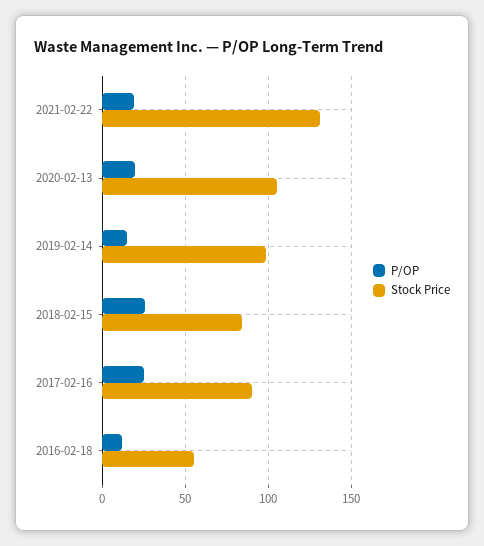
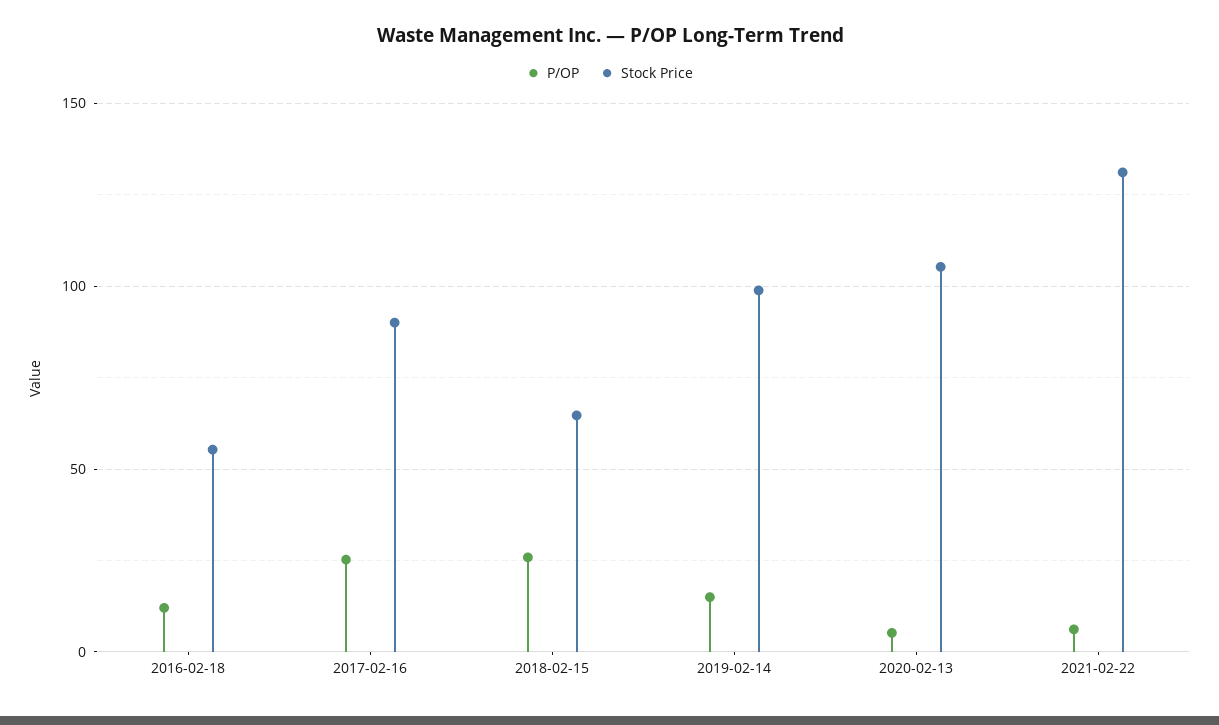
P/OP, 2021-02-22: 20 -> 5
P/OP, 2020-02-13: 20 -> 5
Stock Price, 2018-02-15: 85 -> 65

